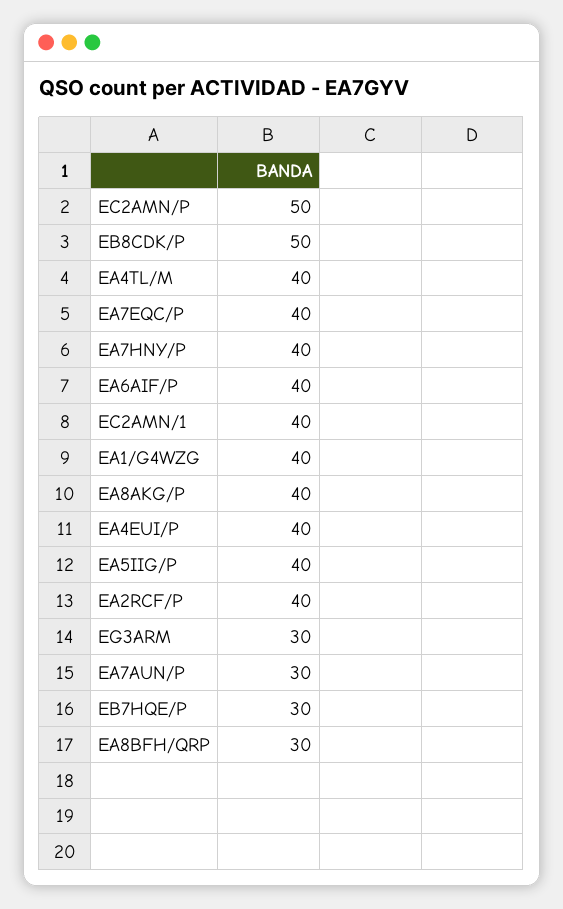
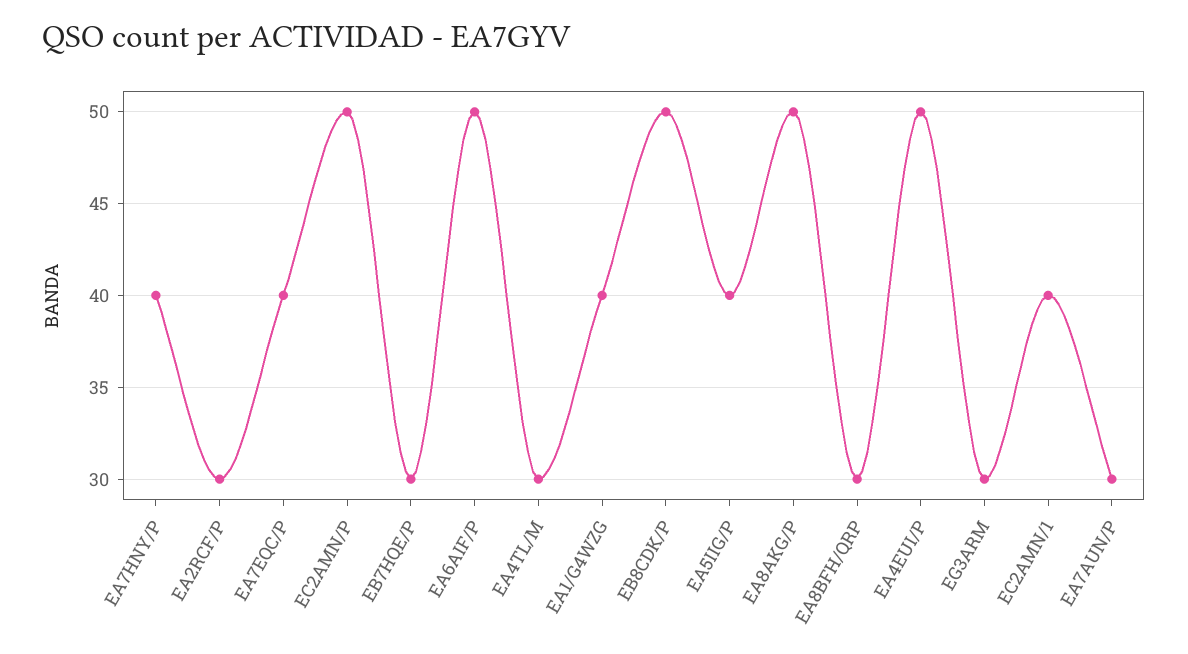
EA4TL/M: 40 -> 30
EA6AIF/P: 40 -> 50
EA8AKG/P: 40 -> 50
EA4EUI/P: 40 -> 50
EA2RCF/P: 40 -> 30

